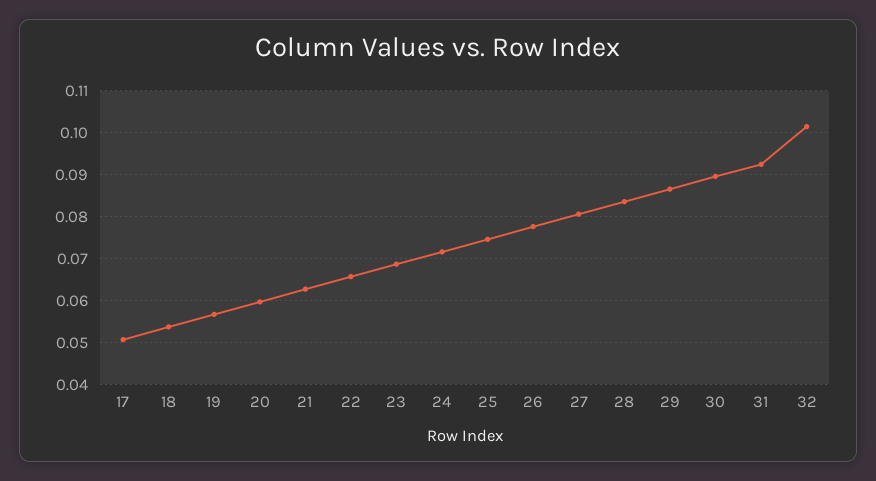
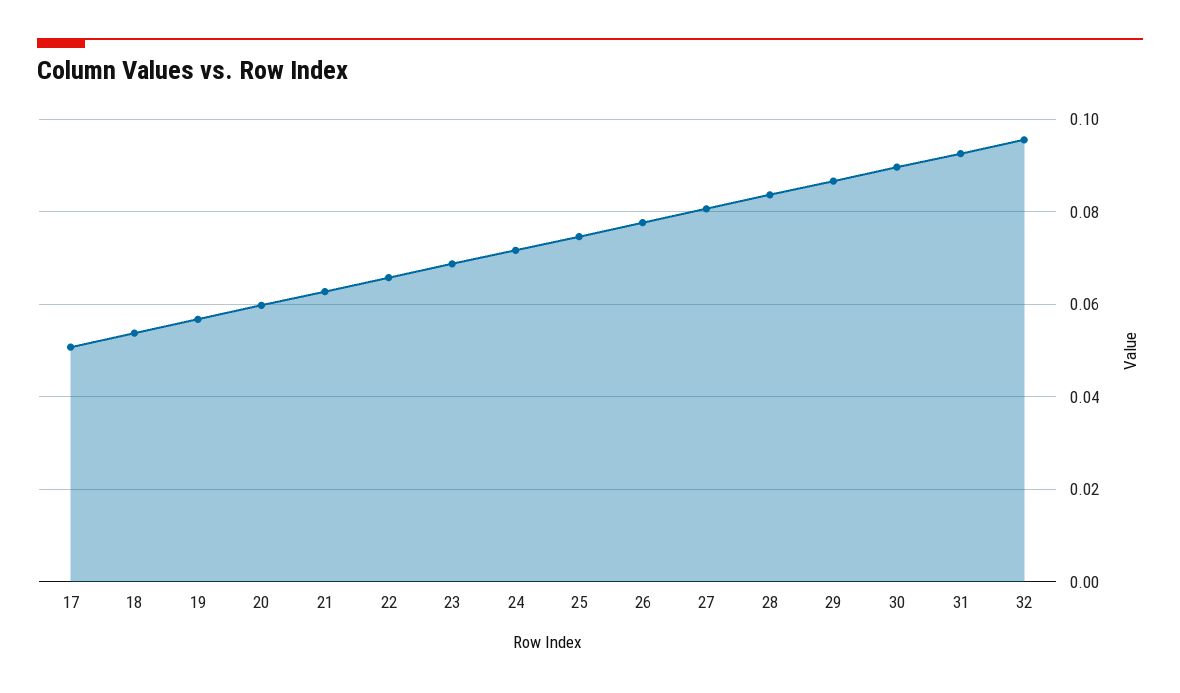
32: 0.102 -> 0.096

